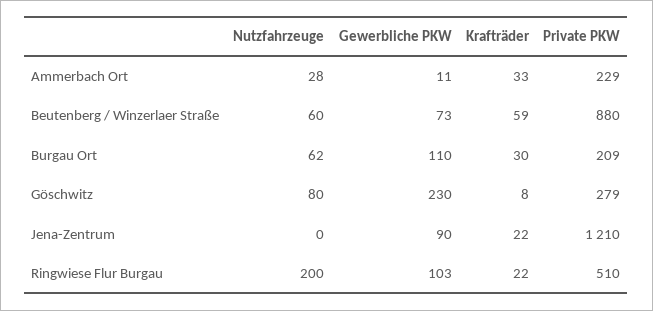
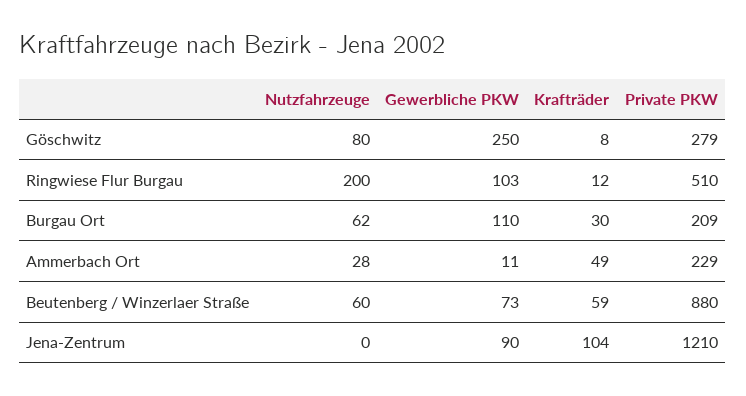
Krafträder, Ammerbach Ort: 33 -> 49
Gewerbliche PKW, Göschwitz: 230 -> 250
Krafträder, Jena-Zentrum: 22 -> 104
Krafträder, Ringwiese Flur Burgau: 22 -> 12

